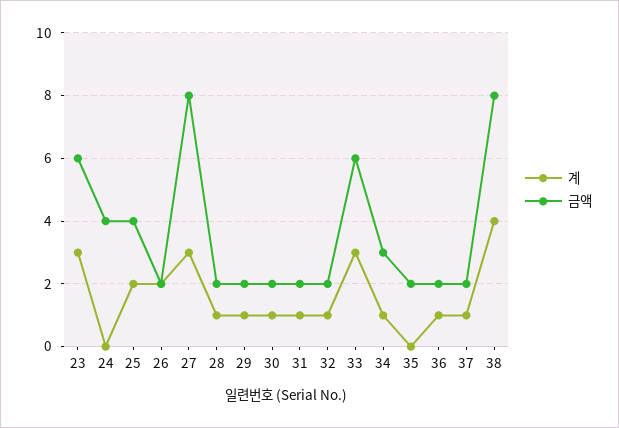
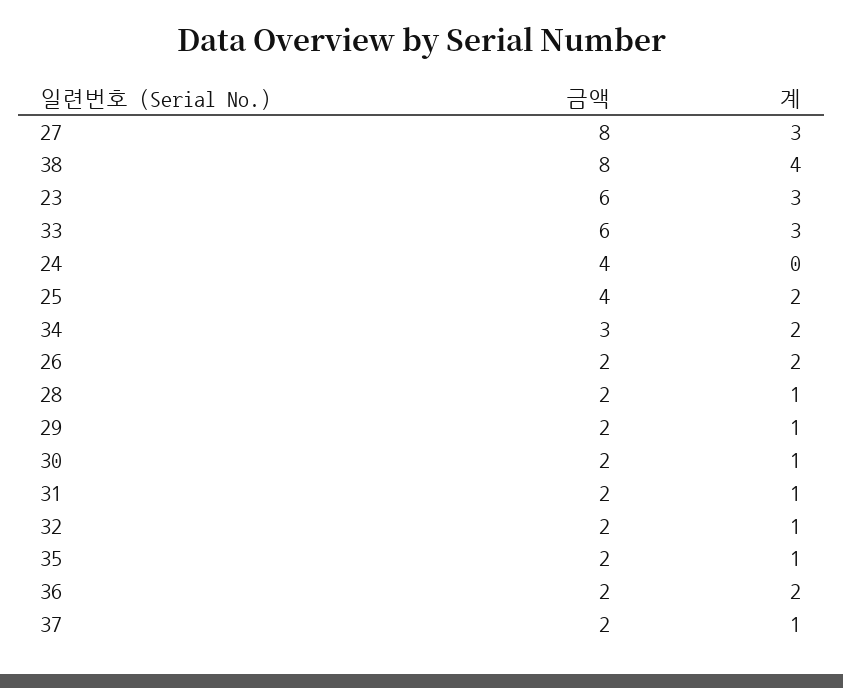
계, 34: 1 -> 2
계, 35: 0 -> 1
계, 36: 1 -> 2

